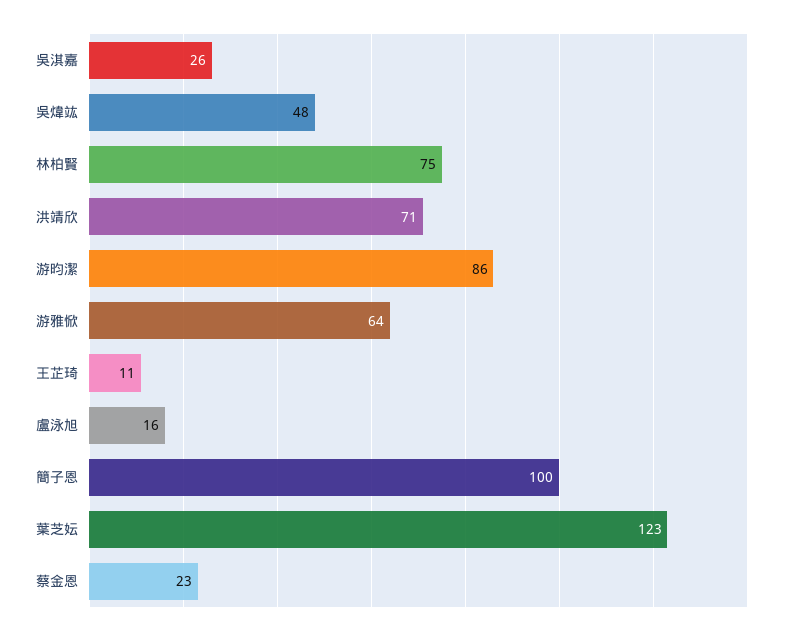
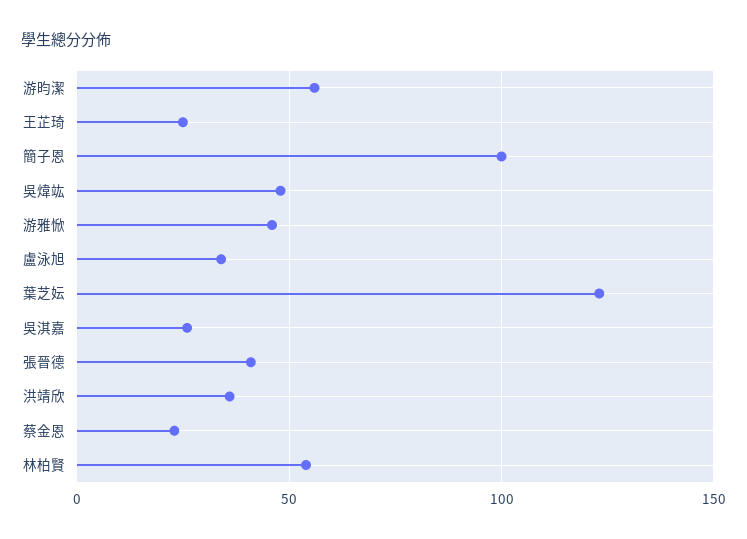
林柏賢: 75 -> 55
洪靖欣: 71 -> 35
游昀潔: 86 -> 55
游雅惞: 64 -> 45
王芷琦: 11 -> 25
盧泳旭: 16 -> 35
張晉德: none -> 40

